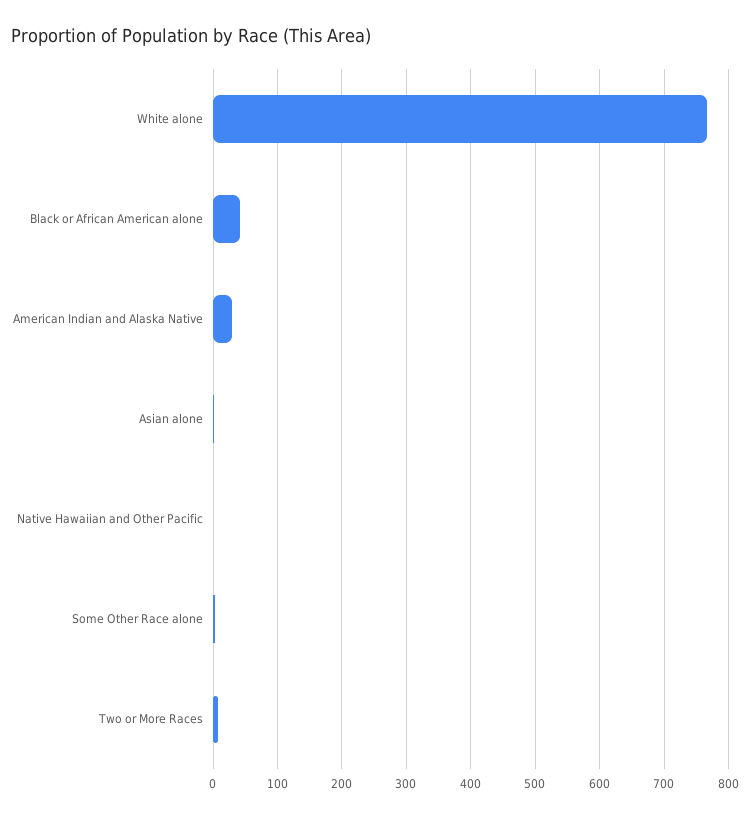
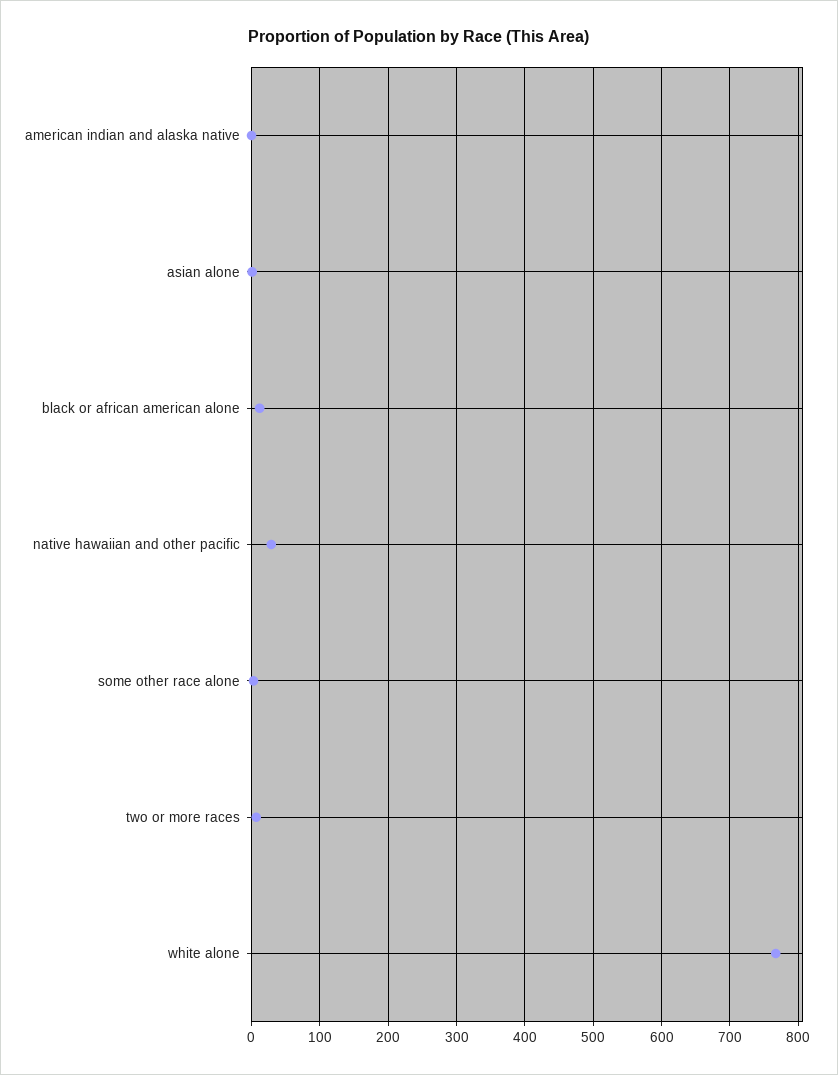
Black or African American alone: 40 -> 10
American Indian and Alaska Native: 30 -> 0
Native Hawaiian and Other Pacific: 0 -> 30

